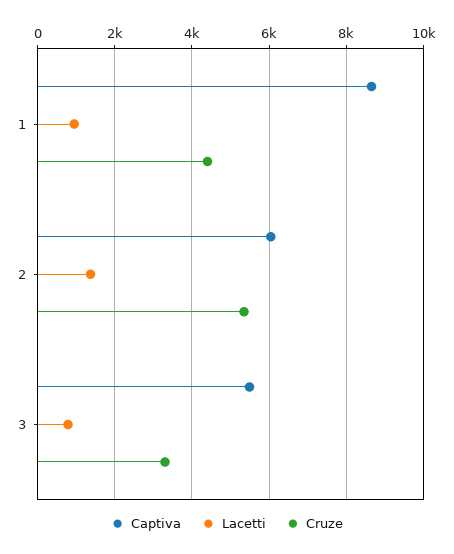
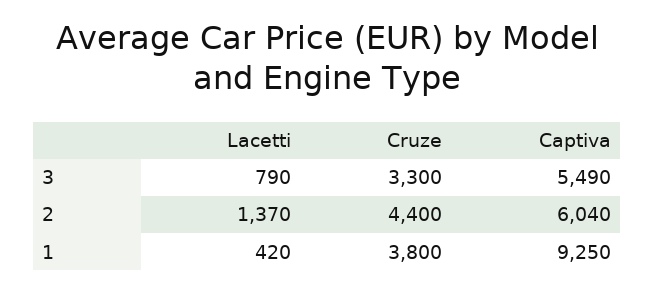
Captiva, 1: 8600 -> 9250
Lacetti, 1: 1000 -> 420
Cruze, 1: 4400 -> 3800
Cruze, 2: 5400 -> 4400

